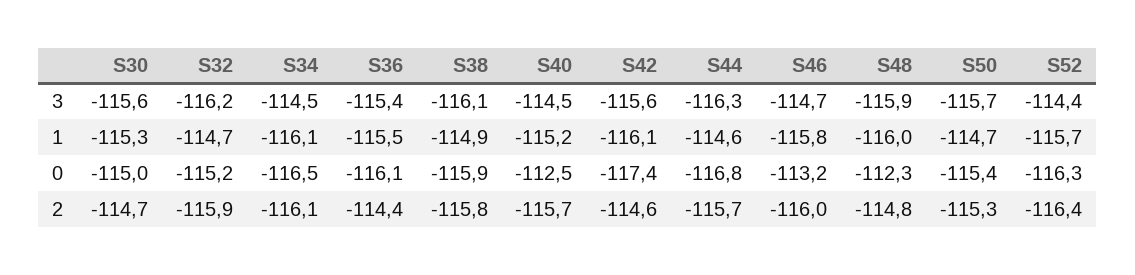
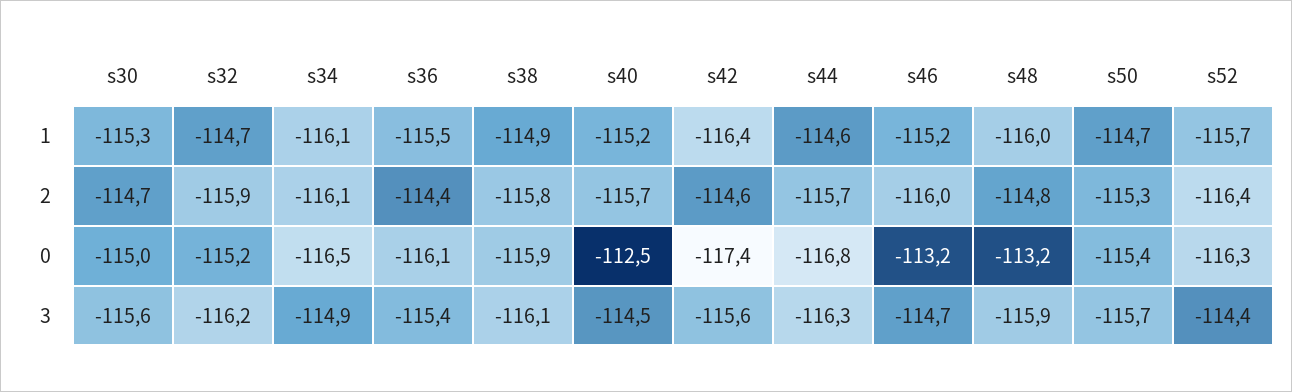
S34, 3: -114.5 -> -114.9
S42, 1: -116.1 -> -116.4
S46, 1: -115.8 -> -115.2
S48, 0: -112.3 -> -113.2

